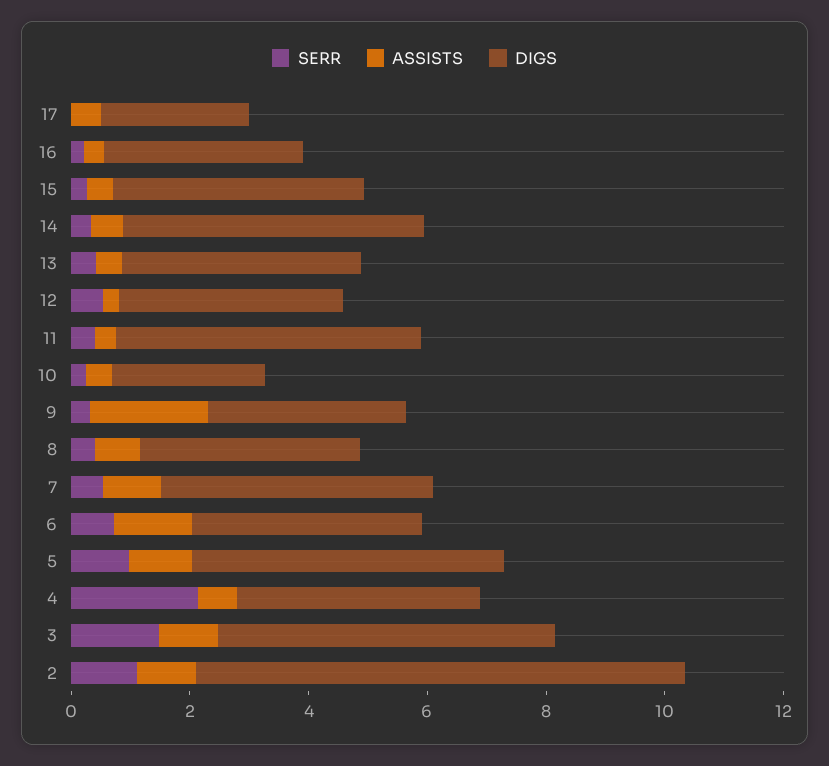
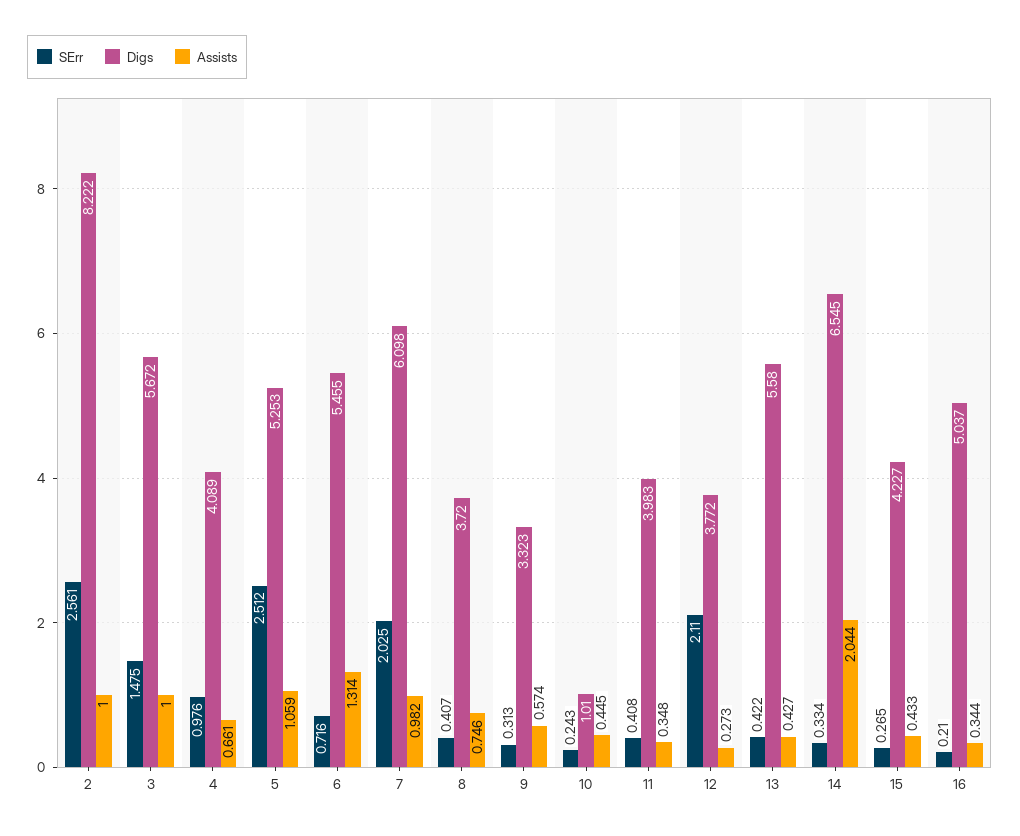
SERR, 17: 0 -> none
ASSISTS, 17: 0.5 -> none
DIGS, 17: 2.5 -> none
DIGS, 16: 3.5 -> 5.037
ASSISTS, 14: 0.5 -> 2.044
DIGS, 14: 5 -> 6.545
DIGS, 13: 4 -> 5.58
SERR, 12: 0.5 -> 2.11
DIGS, 11: 5 -> 3.983
DIGS, 10: 2.5 -> 1.01
ASSISTS, 9: 2 -> 0.574
SERR, 7: 0.5 -> 2.025
DIGS, 7: 4.5 -> 6.098
DIGS, 6: 4 -> 5.455
SERR, 5: 1 -> 2.512
SERR, 4: 2 -> 0.976
SERR, 2: 1 -> 2.561

